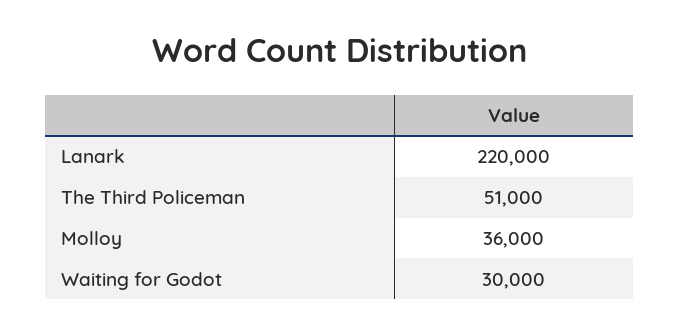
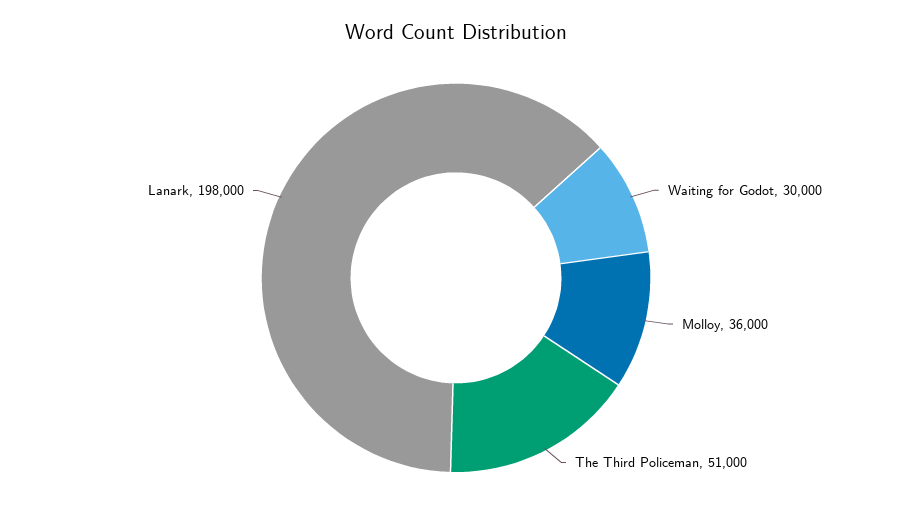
Lanark: 220000 -> 198000

